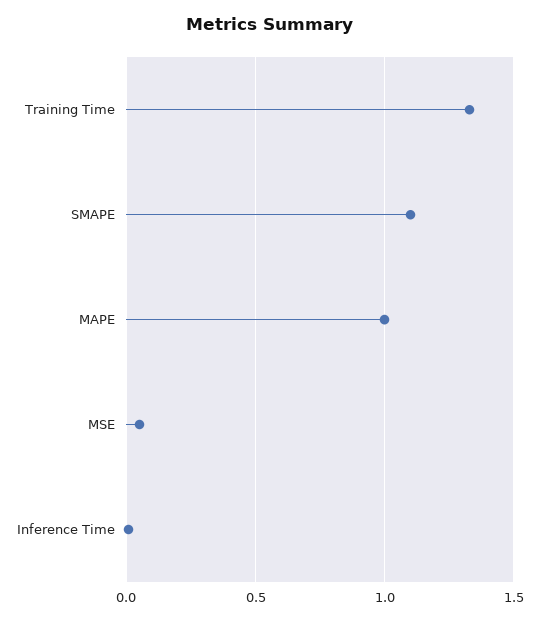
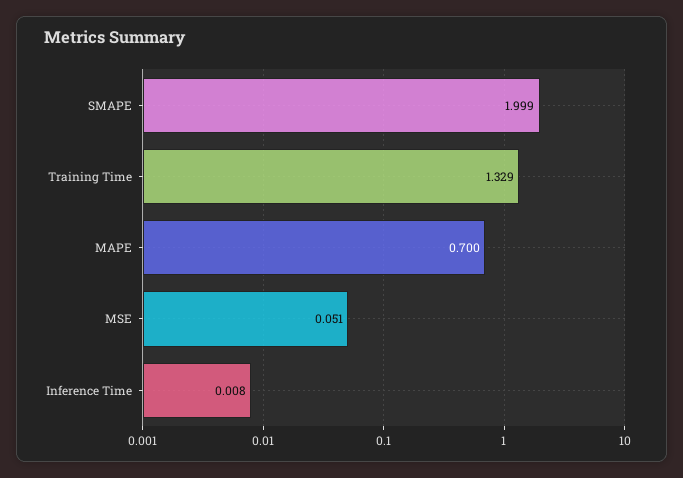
SMAPE: 1.1 -> 1.999
MAPE: 1 -> 0.7

